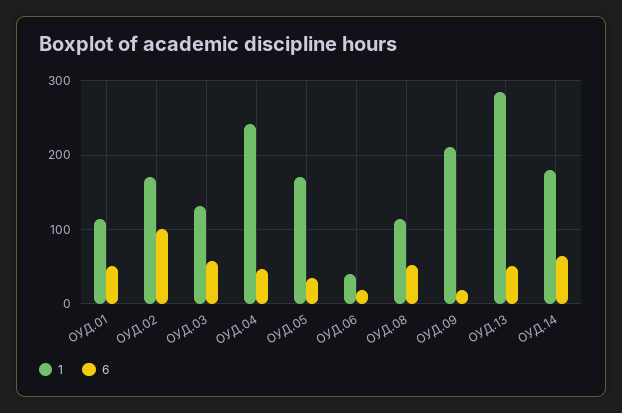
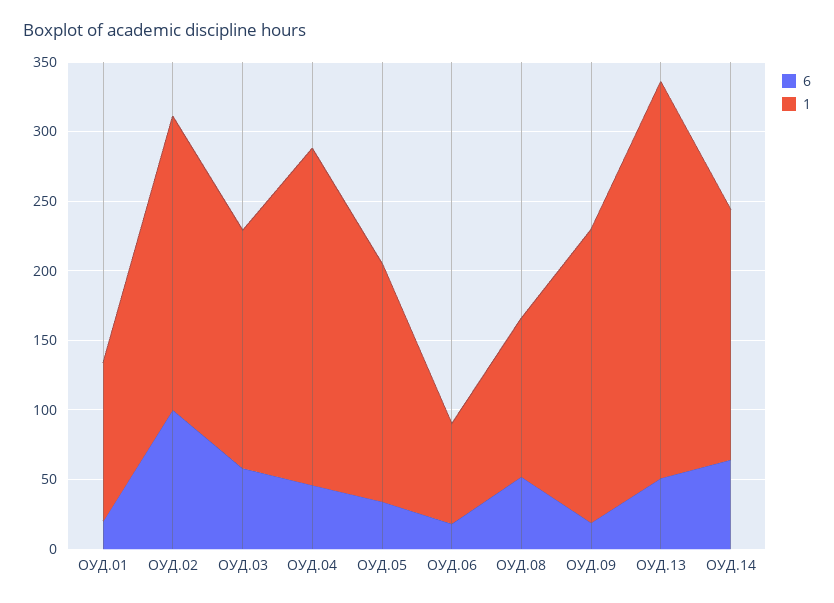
6, ОУД.01: 50 -> 20
1, ОУД.02: 170 -> 210
1, ОУД.03: 130 -> 170
1, ОУД.06: 40 -> 70

